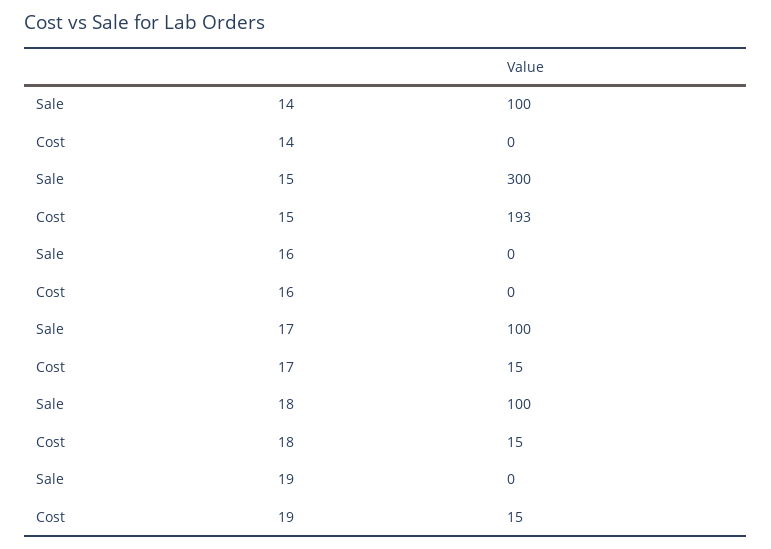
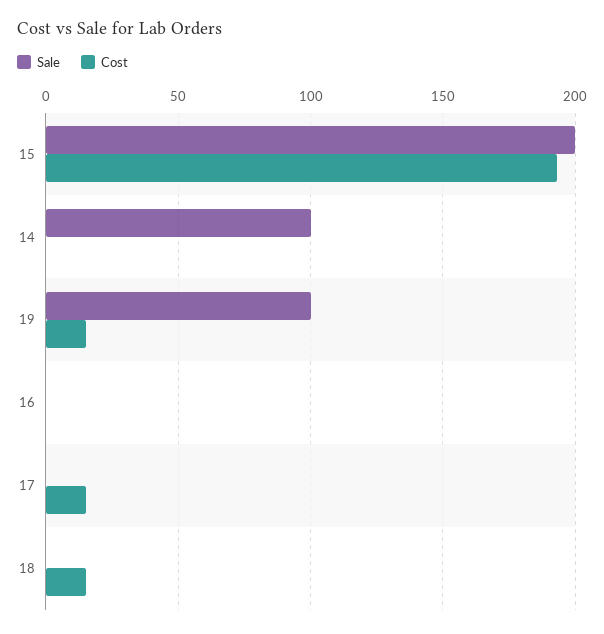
Sale, 15: 300 -> 200
Sale, 17: 100 -> 0
Sale, 18: 100 -> 0
Sale, 19: 0 -> 100

